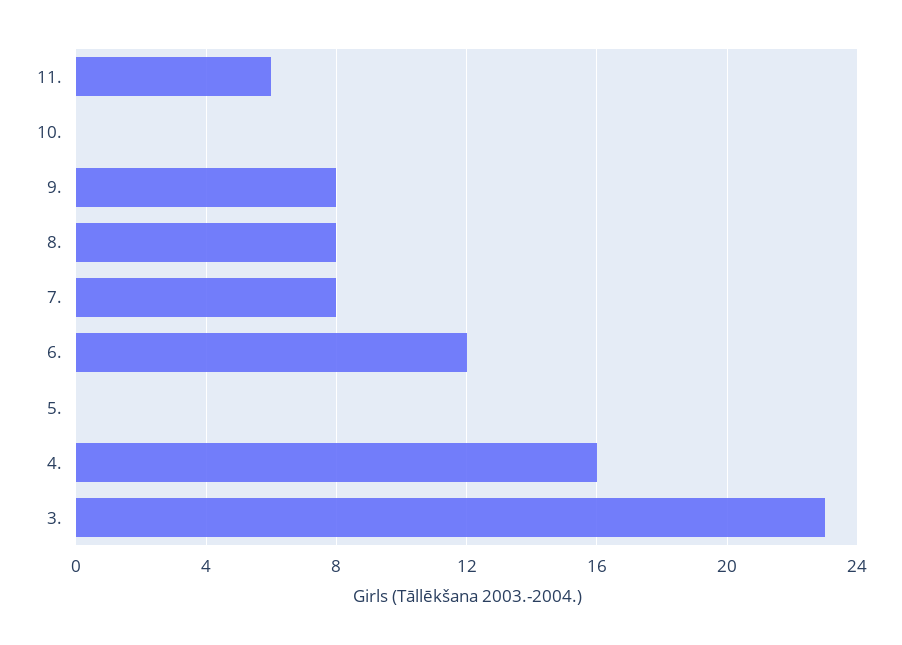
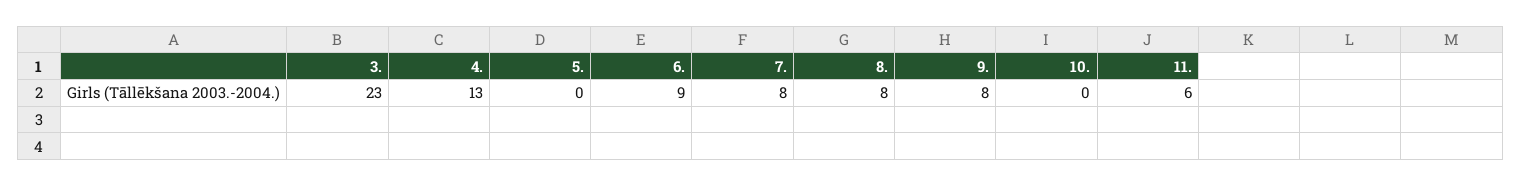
6.: 12 -> 9
4.: 16 -> 13

